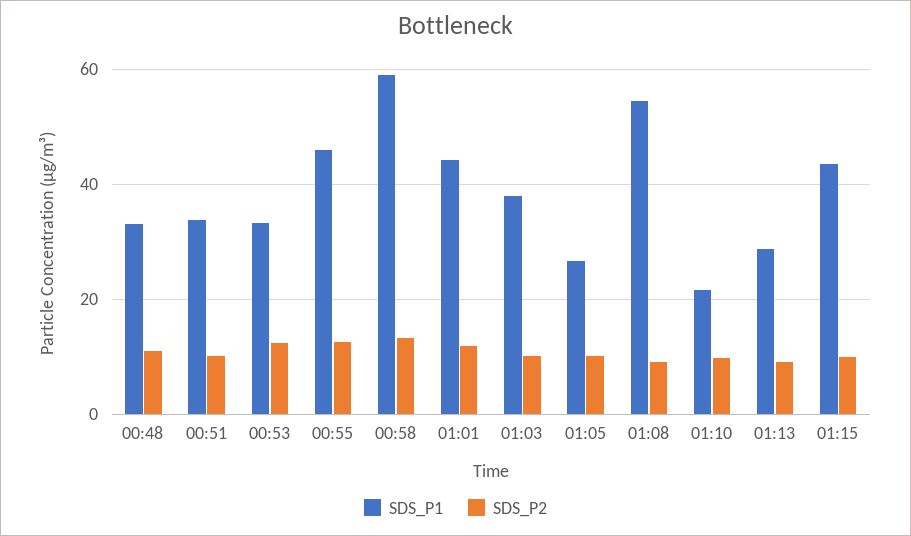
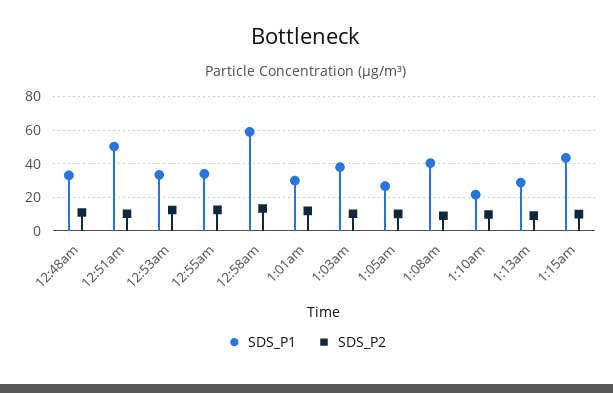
SDS_P1, 00:51: 34 -> 50
SDS_P1, 00:55: 46 -> 35
SDS_P1, 01:01: 44 -> 30
SDS_P1, 01:08: 54 -> 40

